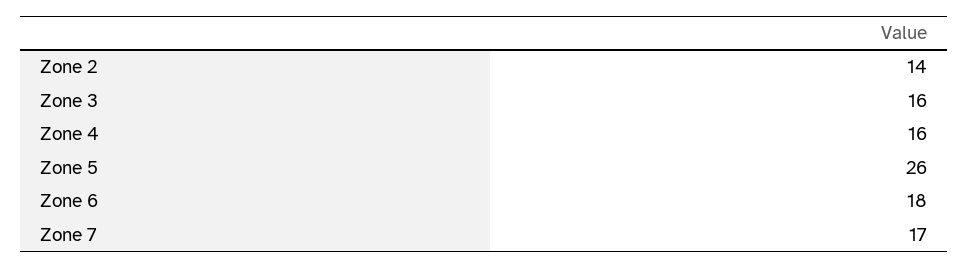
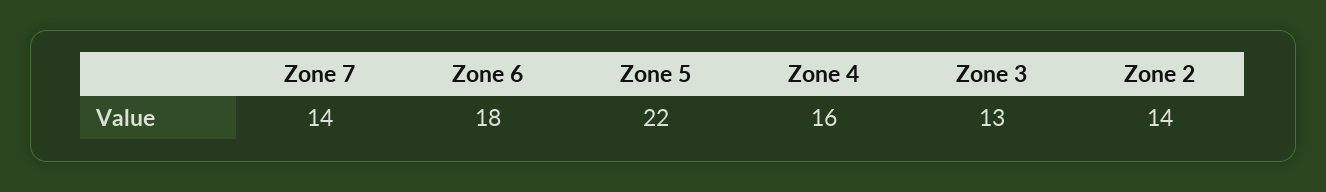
Zone 3: 16 -> 13
Zone 5: 26 -> 22
Zone 7: 17 -> 14

